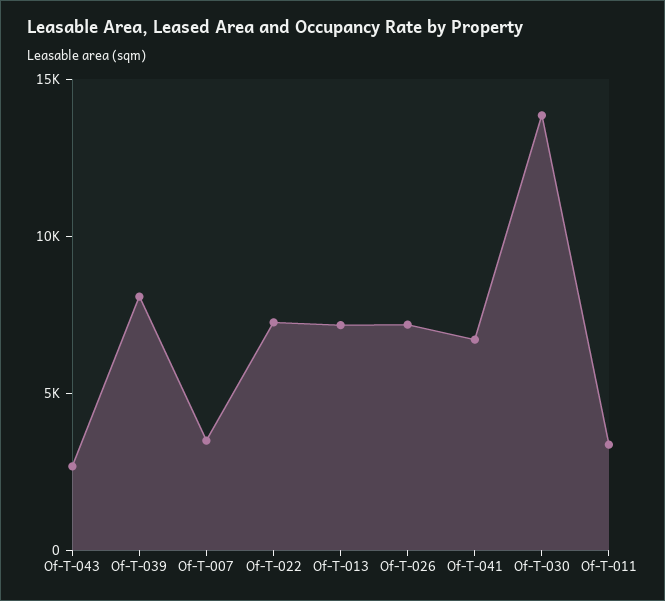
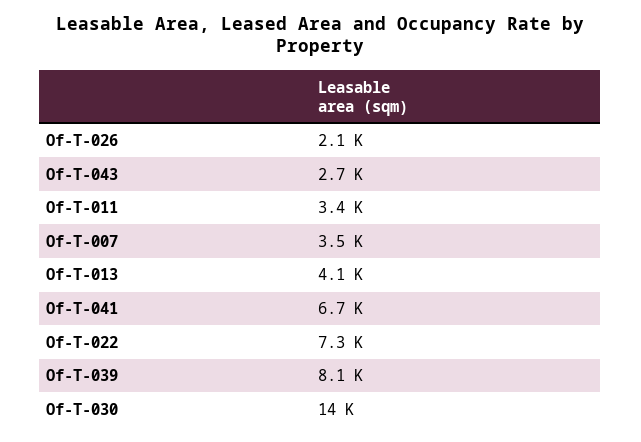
Of-T-013: 7000 -> 4100
Of-T-026: 7000 -> 2100

